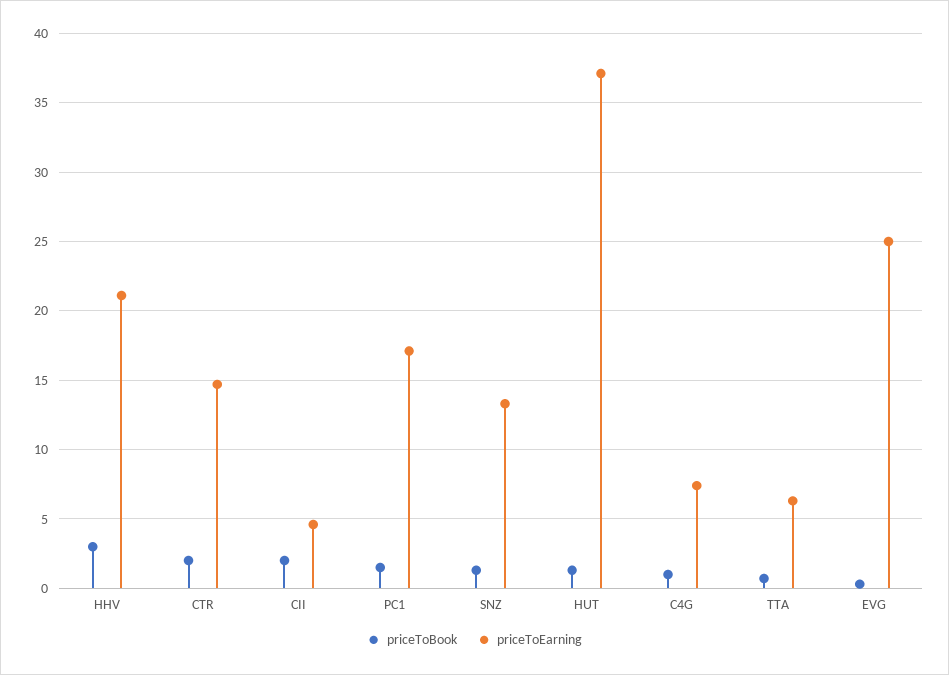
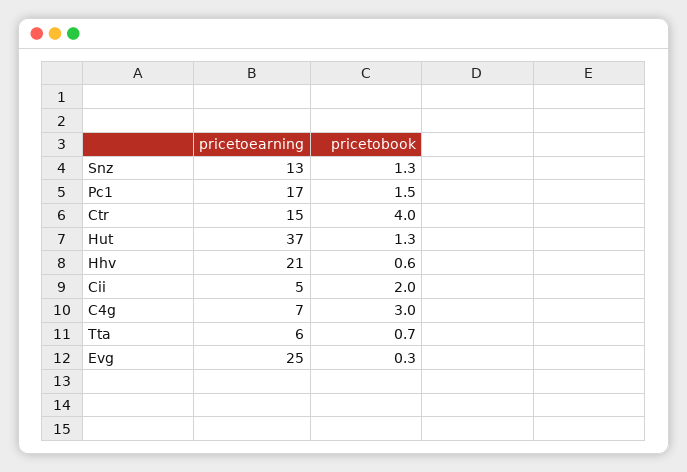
priceToBook, HHV: 3 -> 0.6
priceToBook, CTR: 2 -> 4
priceToBook, C4G: 1 -> 3

